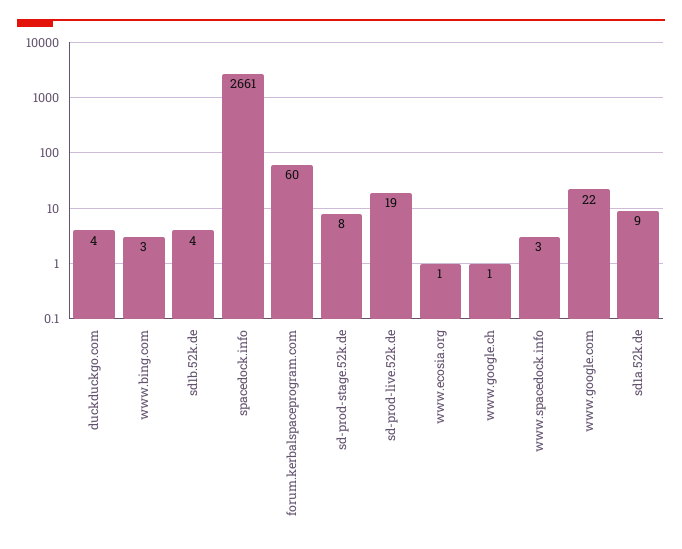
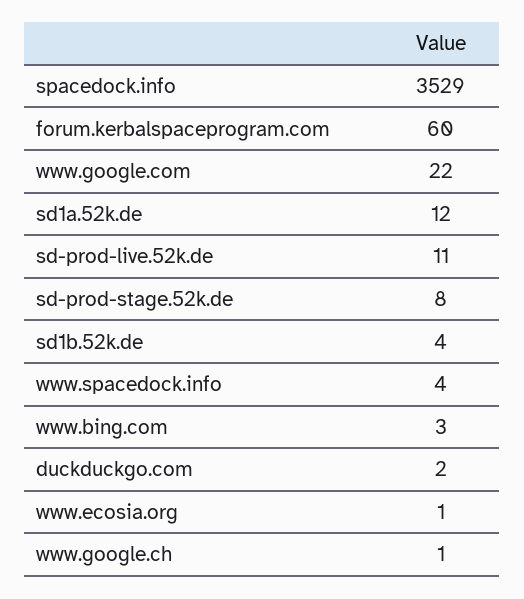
duckduckgo.com: 4 -> 2
spacedock.info: 2661 -> 3529
sd-prod-live.52k.de: 19 -> 11
www.spacedock.info: 3 -> 4
sd1a.52k.de: 9 -> 12

